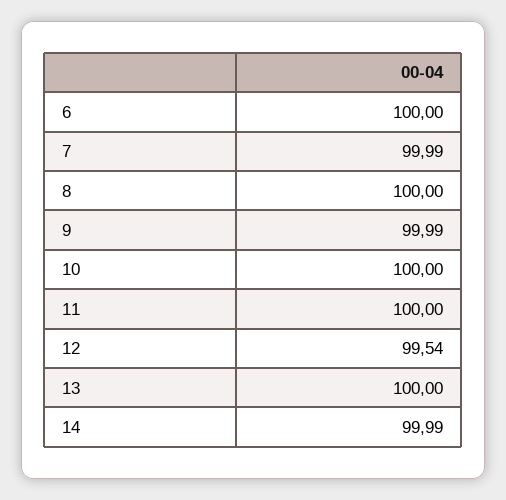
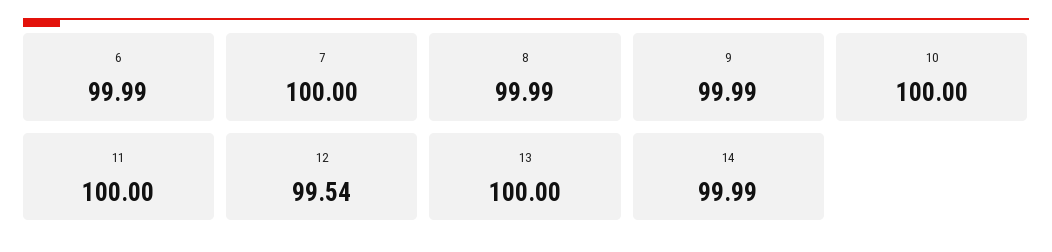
6: 100 -> 99.99
7: 99.99 -> 100
8: 100 -> 99.99

